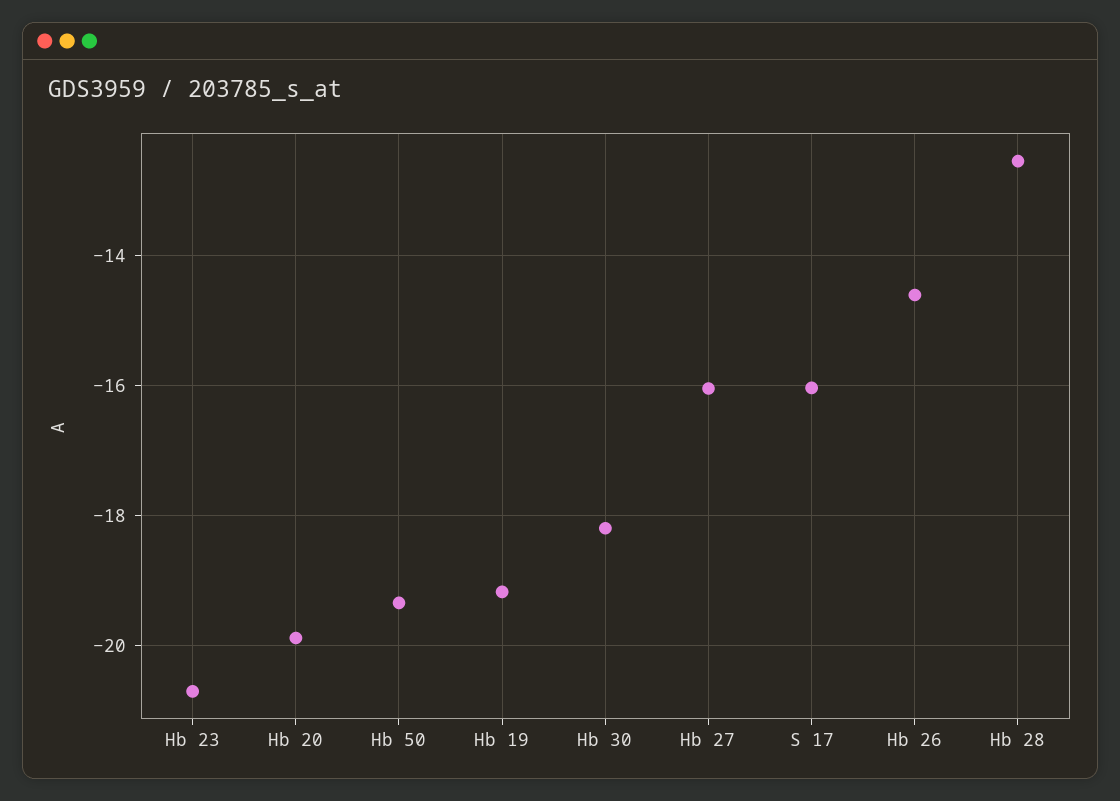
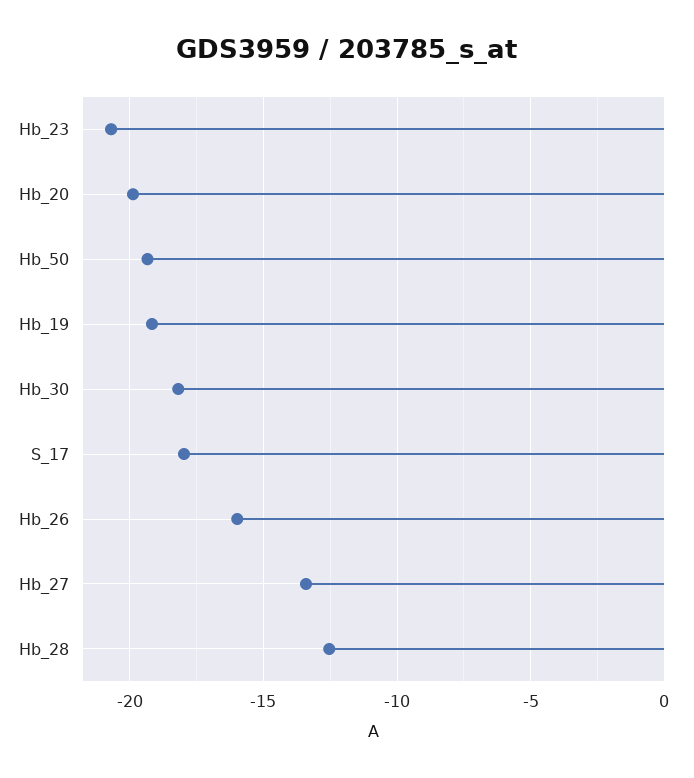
Hb 27: -16 -> -13.5
S 17: -16 -> -18
Hb 26: -14.6 -> -16

